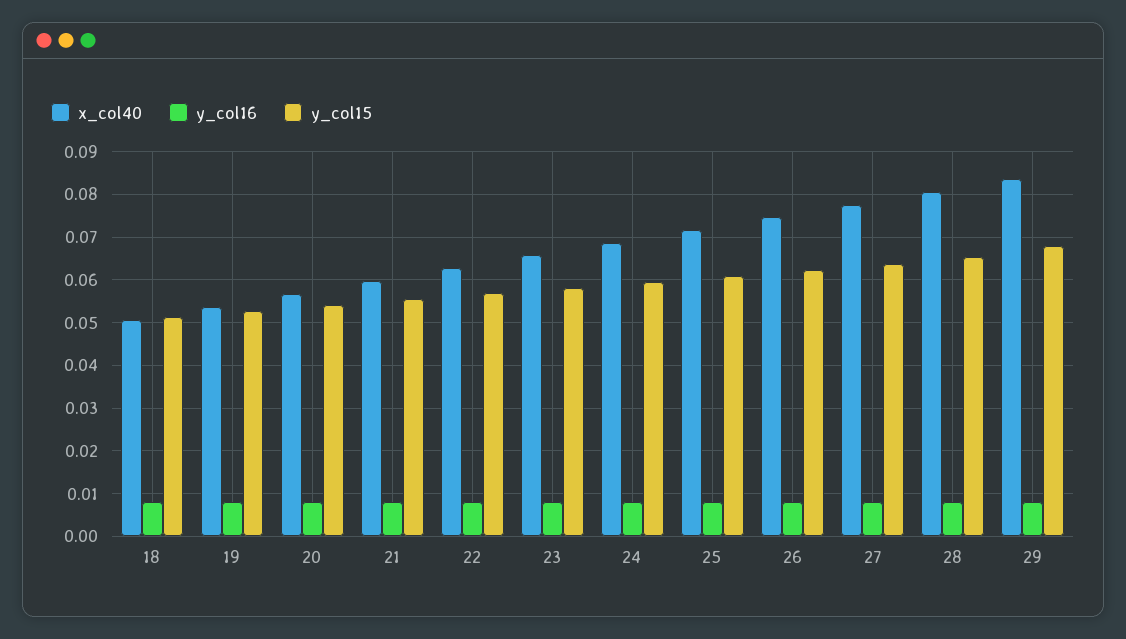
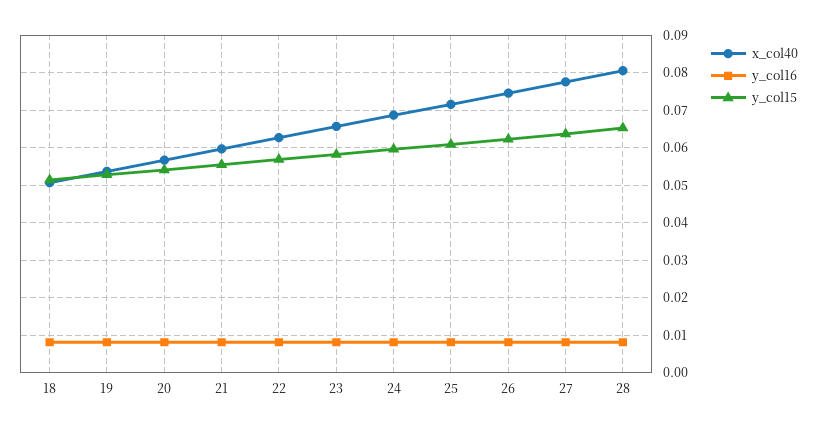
x_col40, 29: 0.084 -> none
y_col16, 29: 0.008 -> none
y_col15, 29: 0.068 -> none

